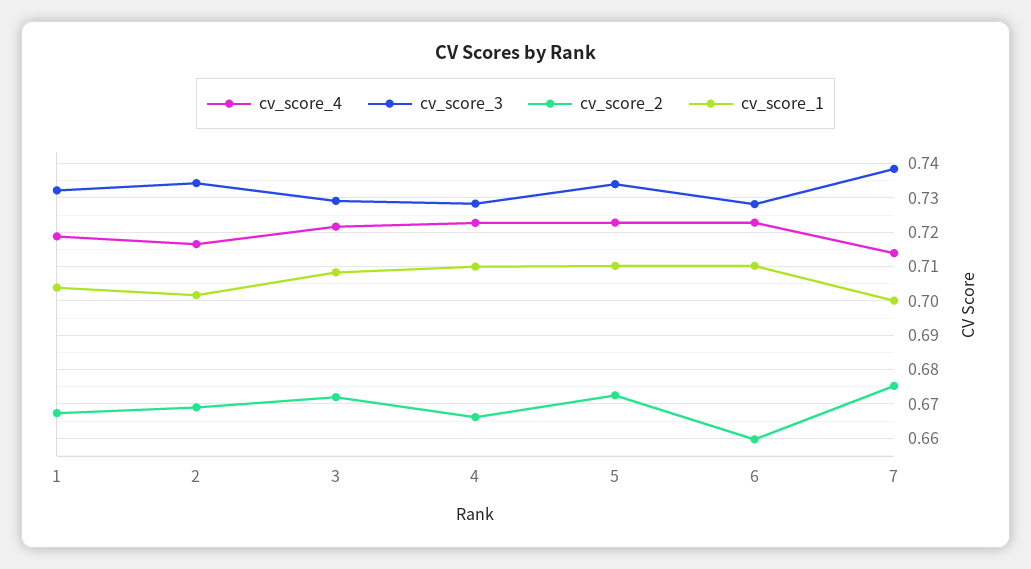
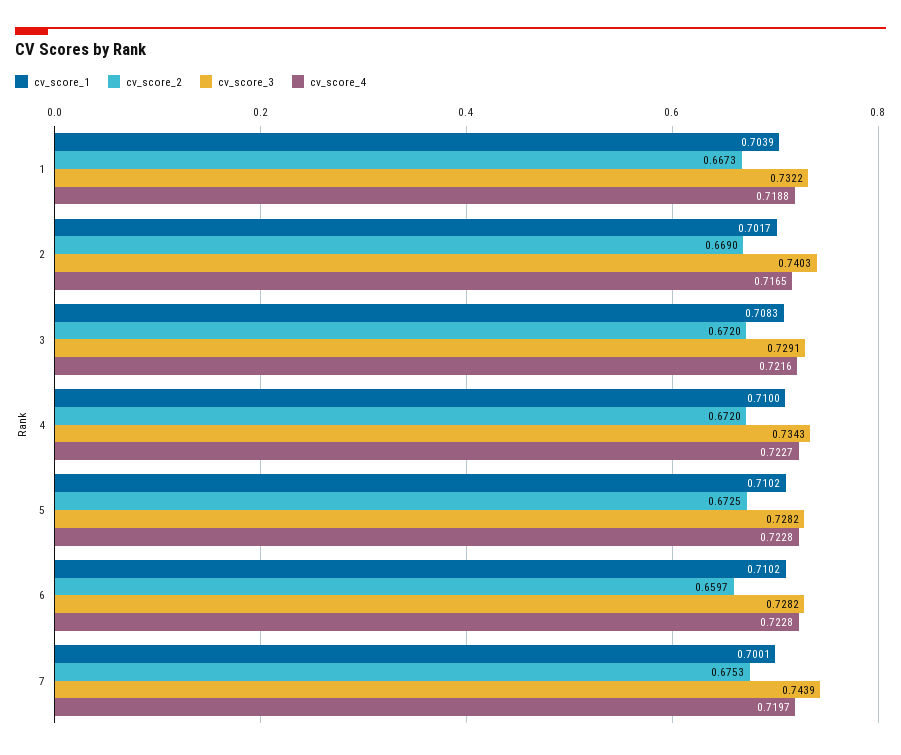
cv_score_3, 2: 0.734 -> 0.7403
cv_score_3, 4: 0.728 -> 0.7343
cv_score_2, 4: 0.666 -> 0.672
cv_score_3, 5: 0.734 -> 0.7282
cv_score_4, 7: 0.714 -> 0.7197
cv_score_3, 7: 0.738 -> 0.7439

